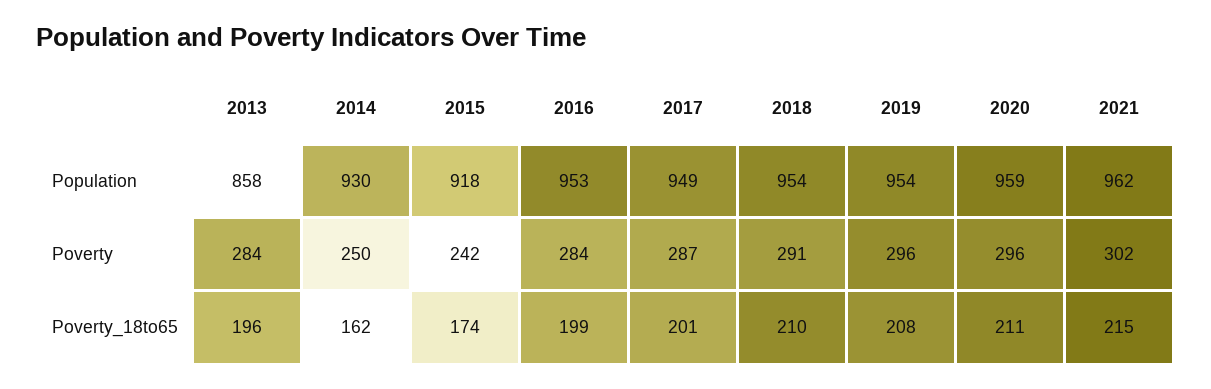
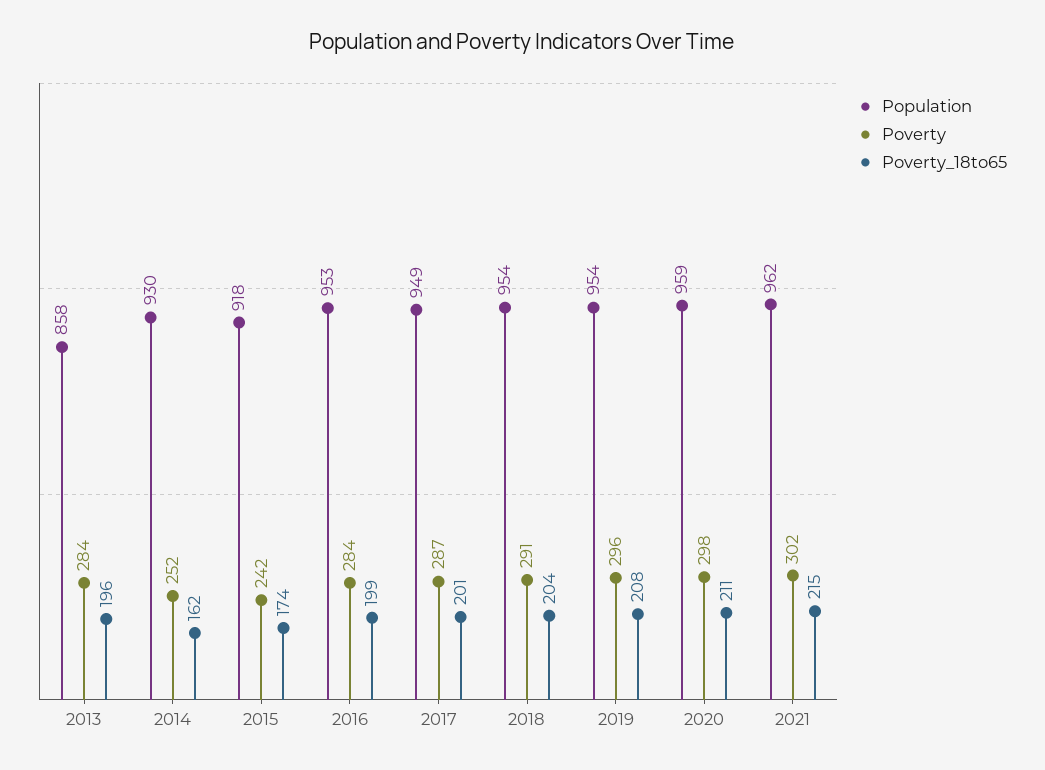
Poverty, 2014: 250 -> 252
Poverty, 2020: 296 -> 298
Poverty_18to65, 2018: 210 -> 204

